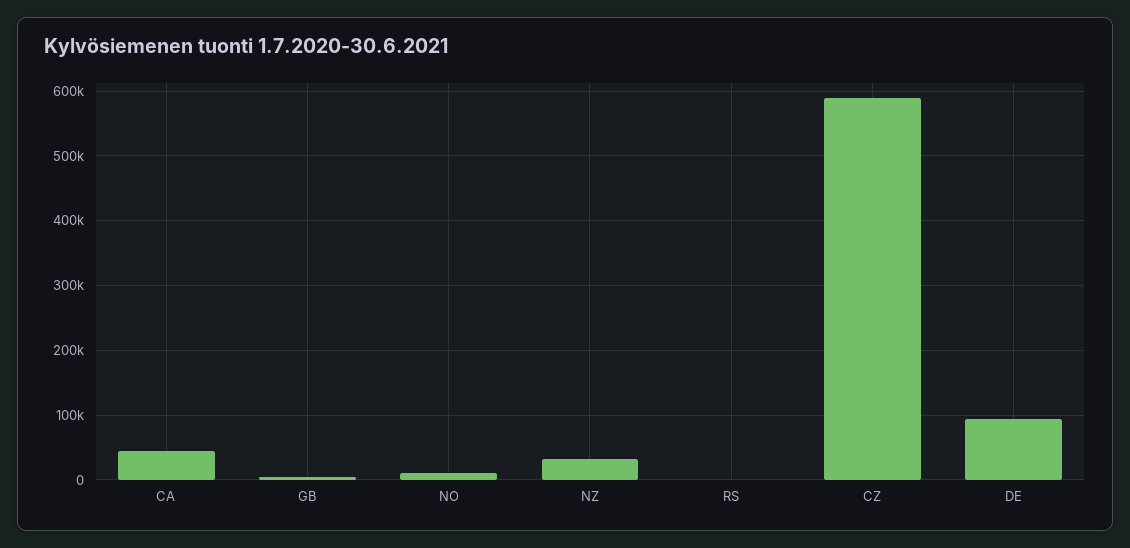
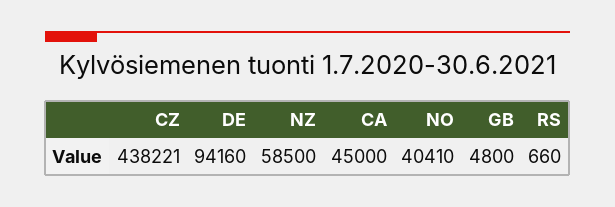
NO: 10000 -> 40410
NZ: 30000 -> 58500
CZ: 590000 -> 438221

